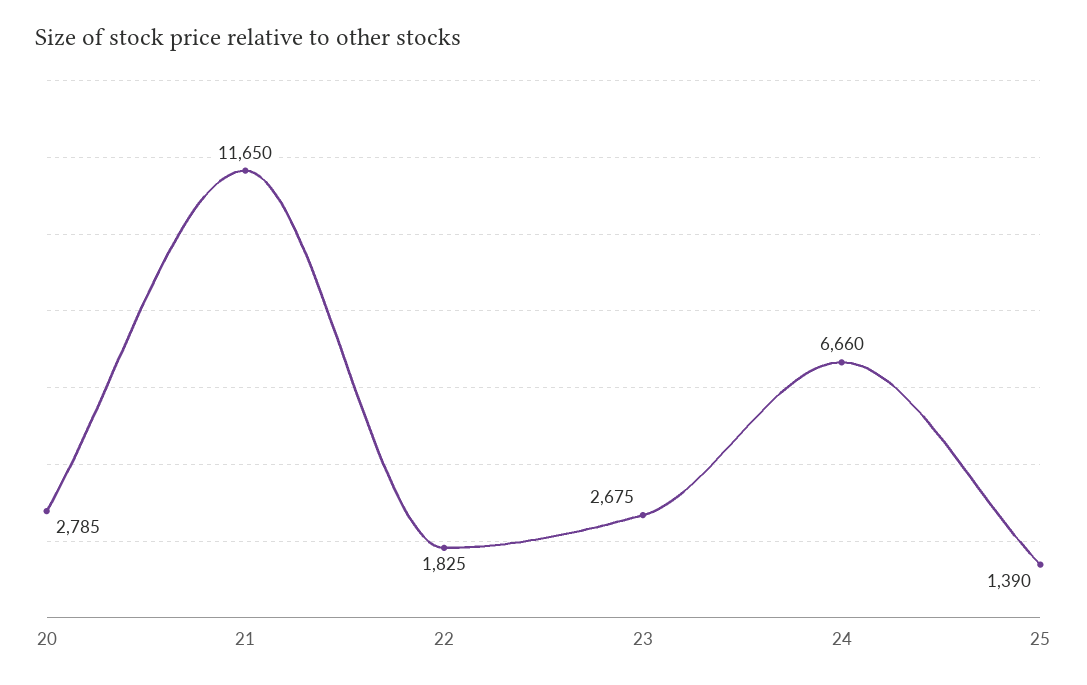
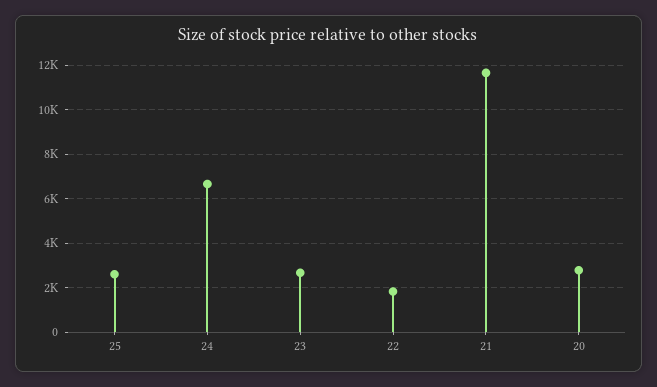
25: 1390 -> 2500

